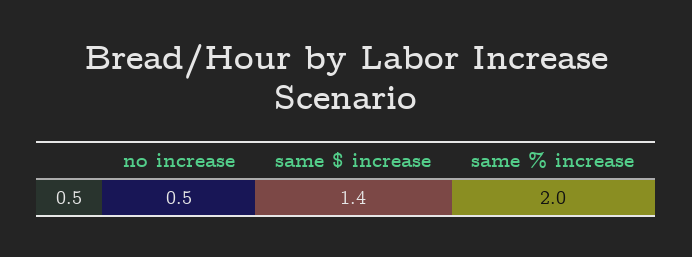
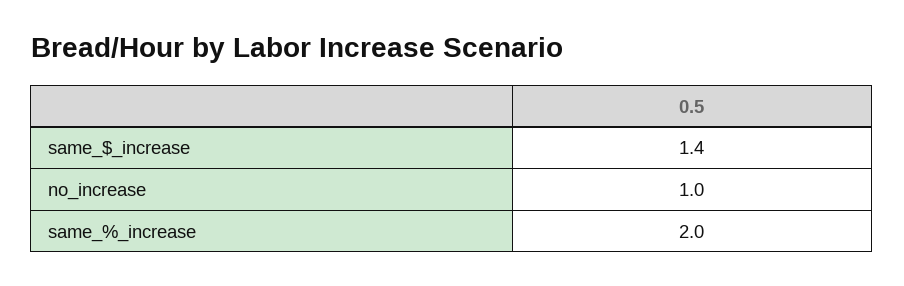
no increase: 0.5 -> 1

